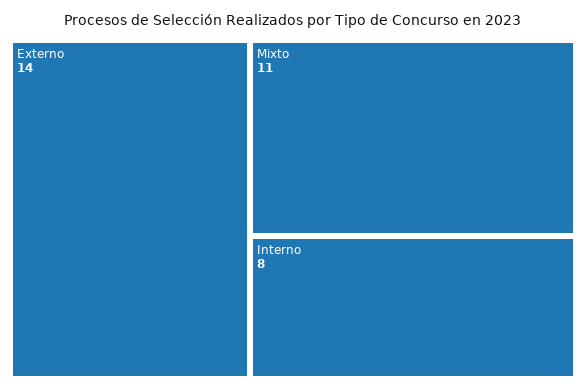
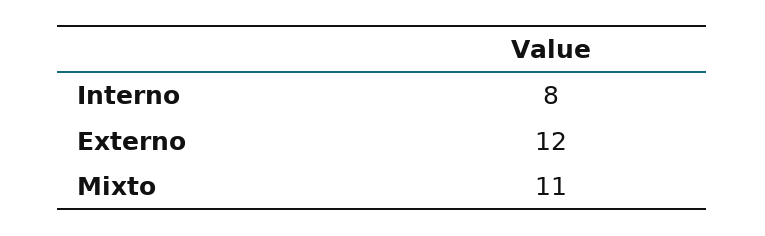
Externo: 14 -> 12

